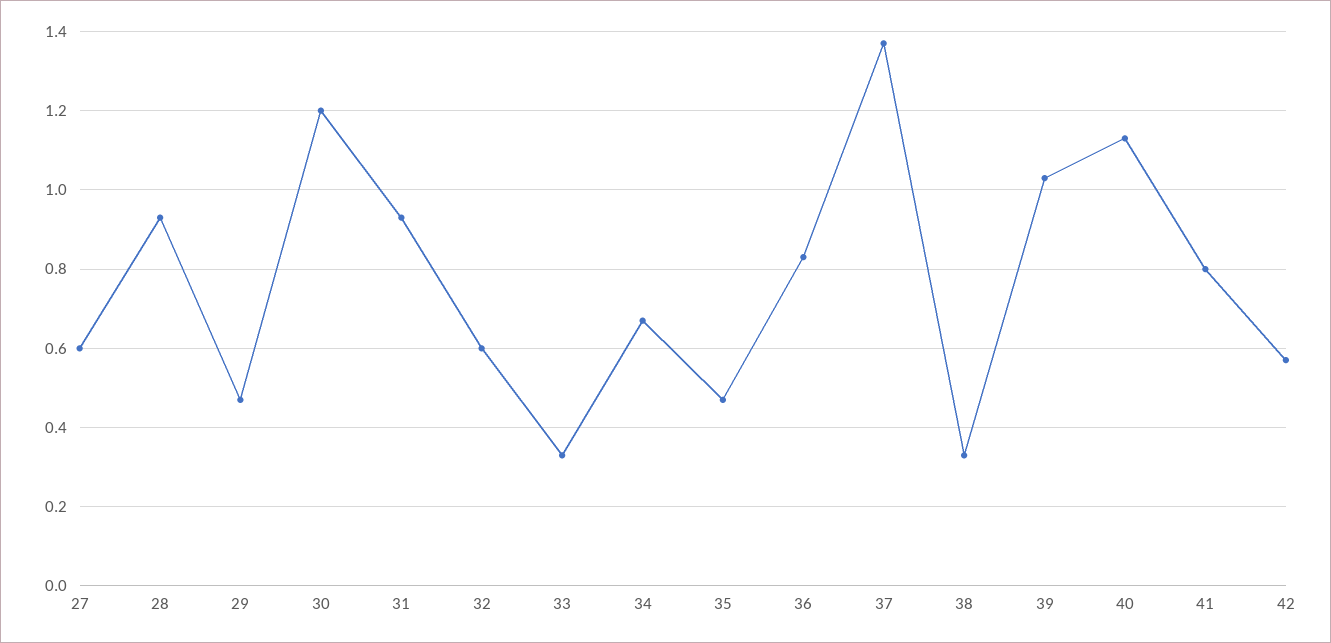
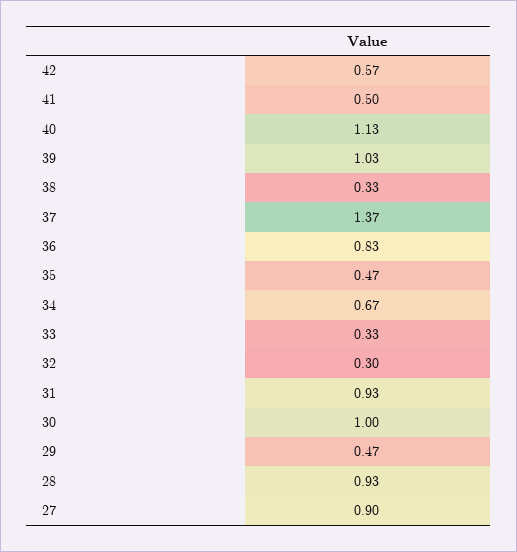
27: 0.6 -> 0.9
30: 1.2 -> 1
32: 0.6 -> 0.3
41: 0.8 -> 0.5

